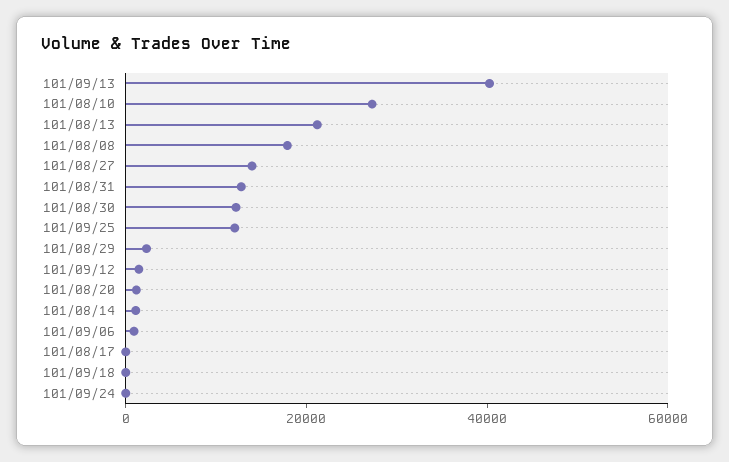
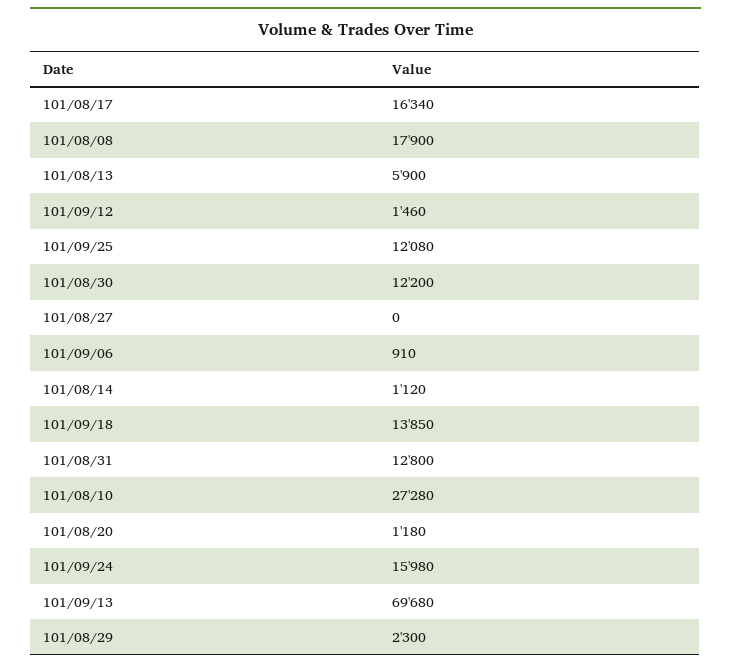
101/09/13: 40000 -> 69680
101/08/13: 20000 -> 5900
101/08/27: 15000 -> 0
101/08/17: 0 -> 16340
101/09/18: 0 -> 13850
101/09/24: 0 -> 15980

